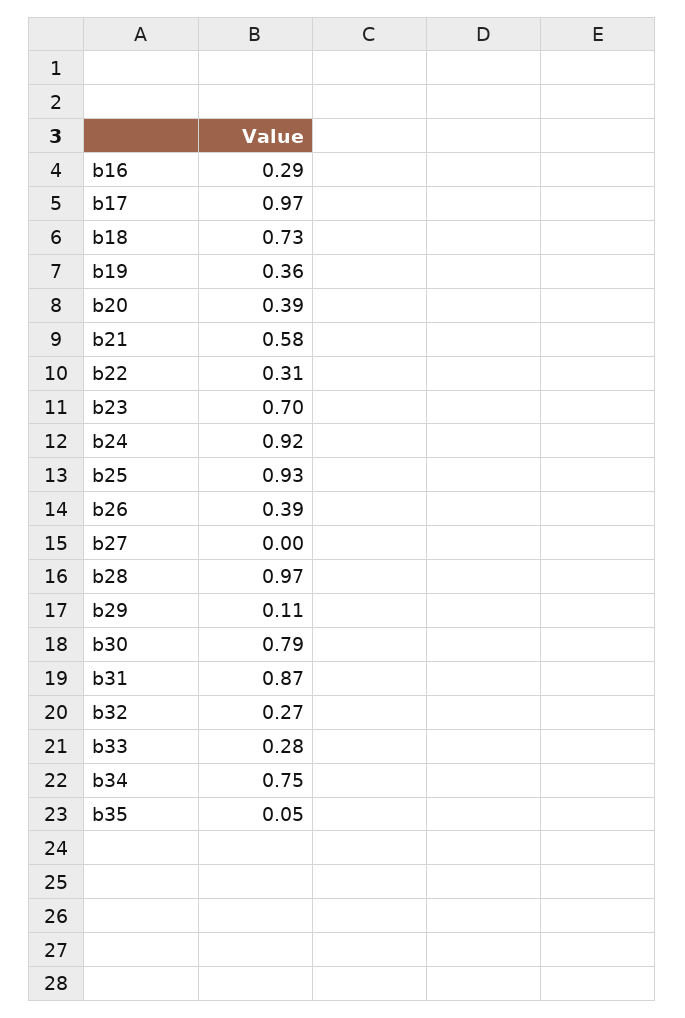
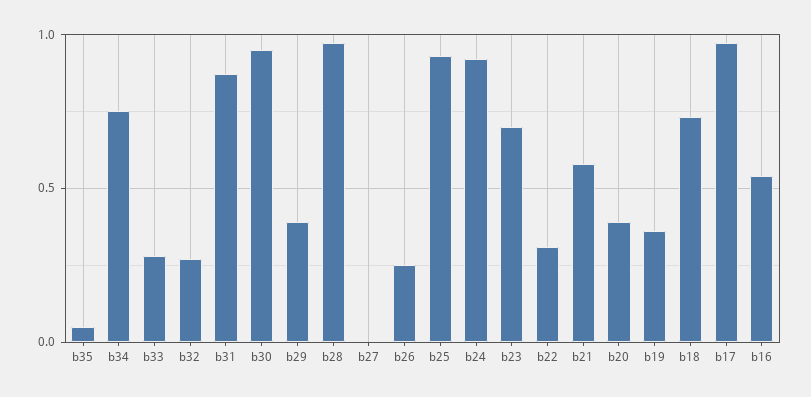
b16: 0.29 -> 0.55
b26: 0.39 -> 0.25
b29: 0.11 -> 0.4
b30: 0.79 -> 0.95

